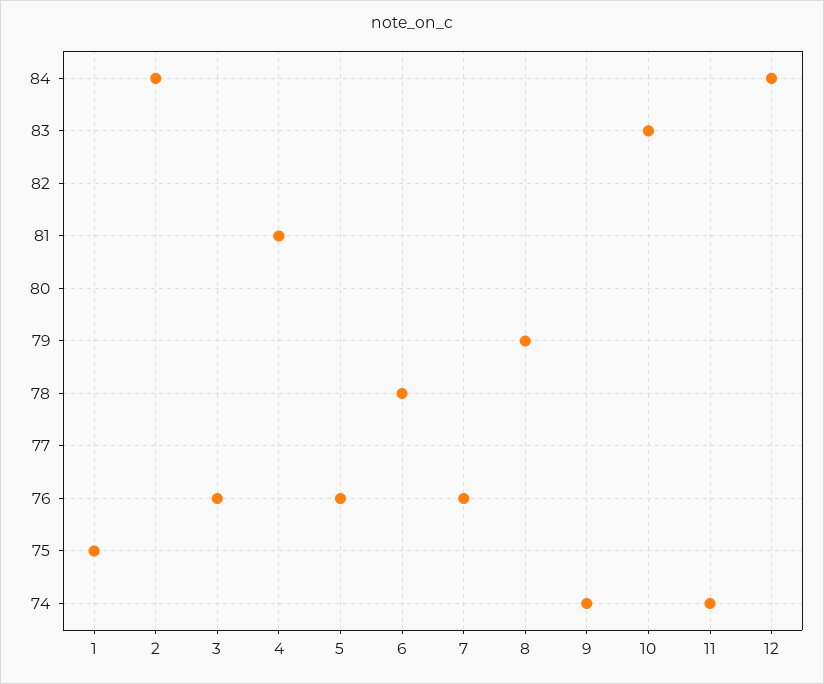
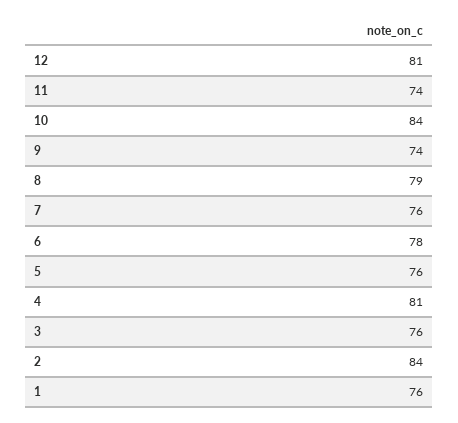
1: 75 -> 76
10: 83 -> 84
12: 84 -> 81

